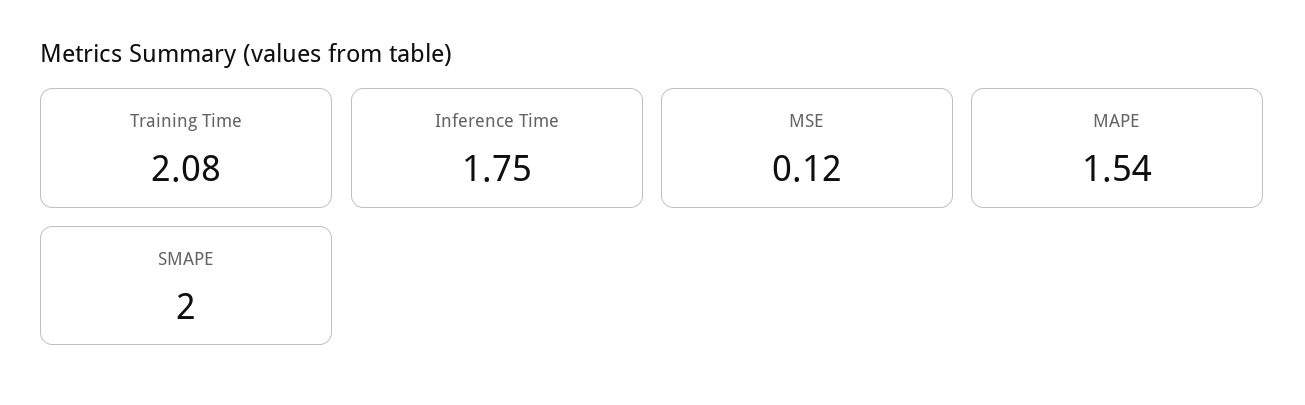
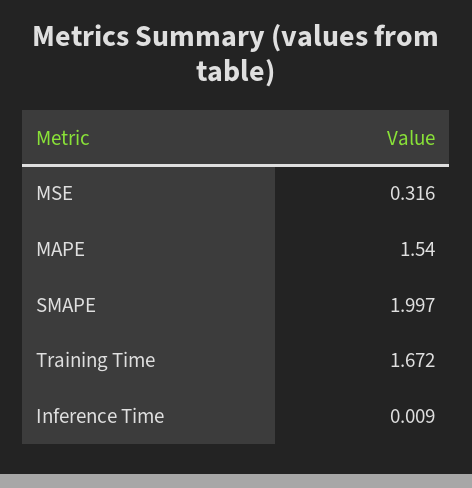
Training Time: 2.08 -> 1.672
Inference Time: 1.75 -> 0.009
MSE: 0.12 -> 0.316

